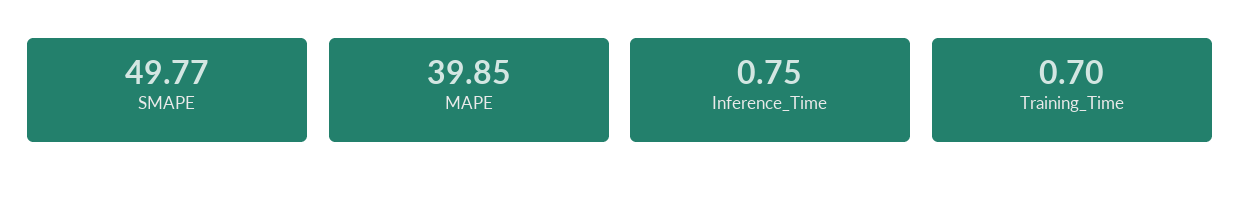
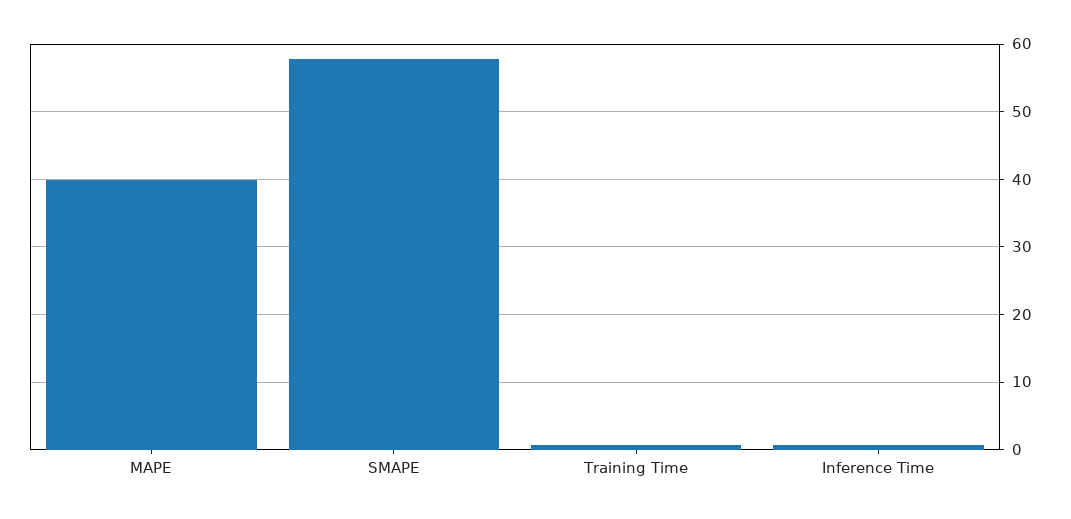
SMAPE: 49.77 -> 58

